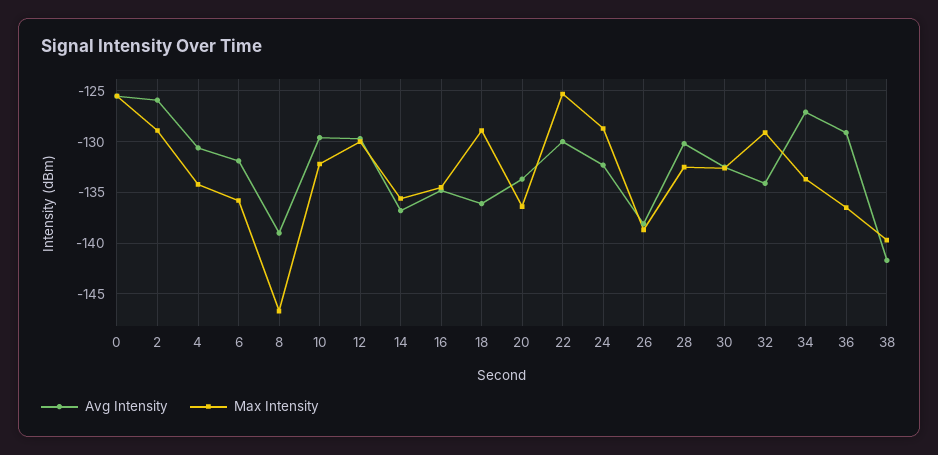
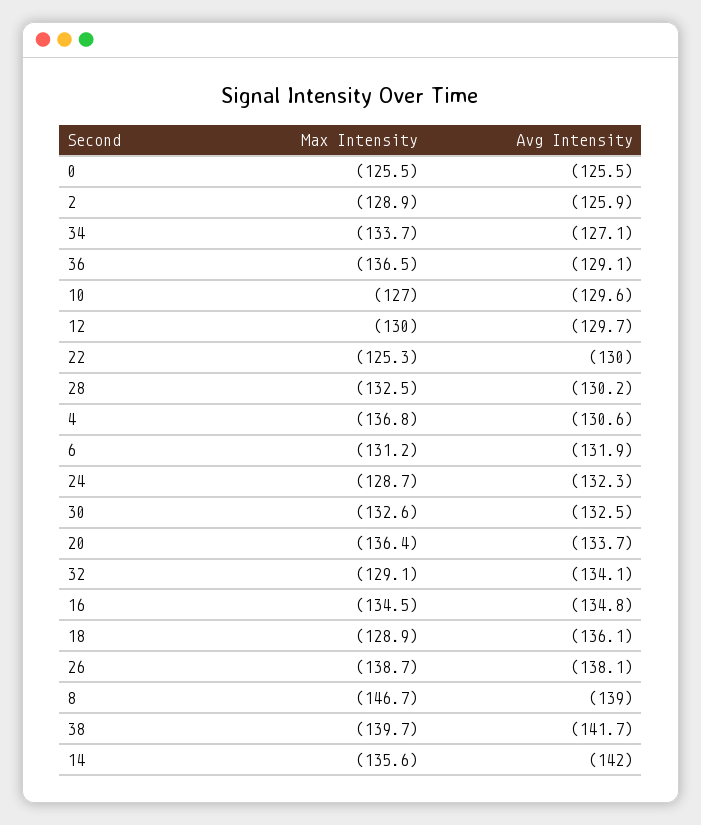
Max Intensity, 4: -134 -> -136.8
Max Intensity, 6: -136 -> -131.2
Max Intensity, 10: -132 -> -127
Avg Intensity, 14: -137 -> -142

